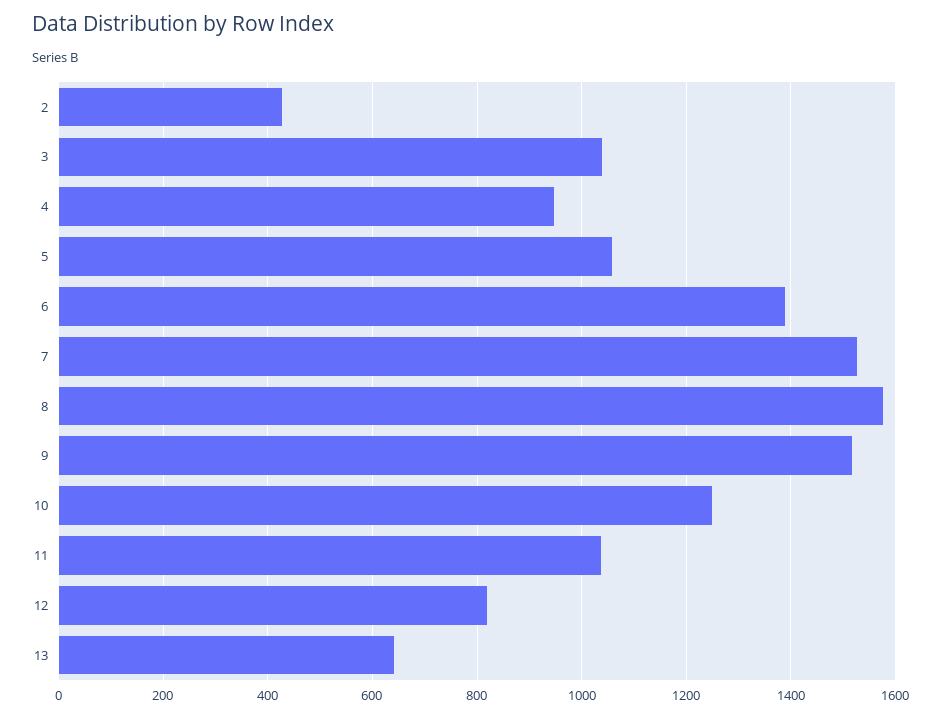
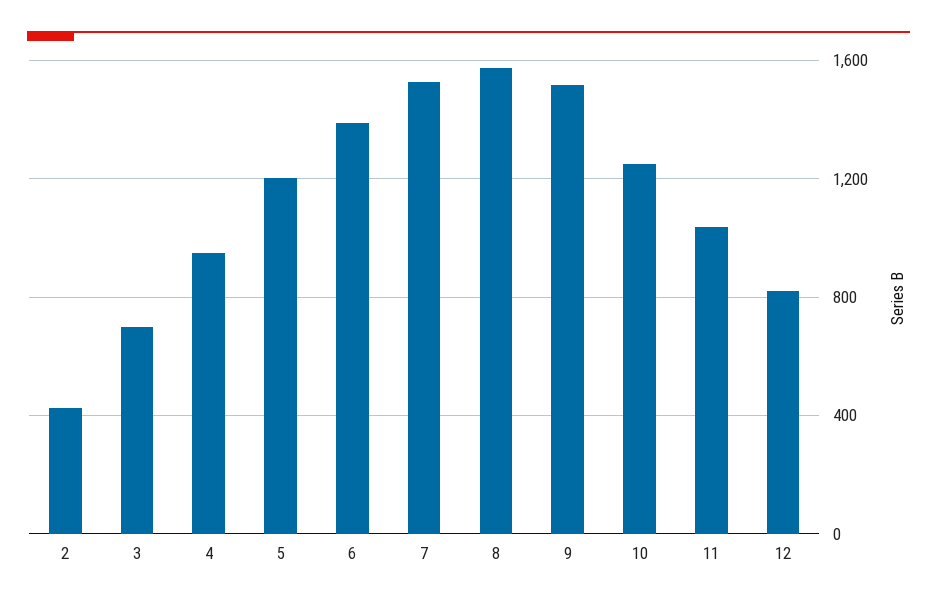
3: 1040 -> 700
5: 1060 -> 1200
13: 640 -> none

